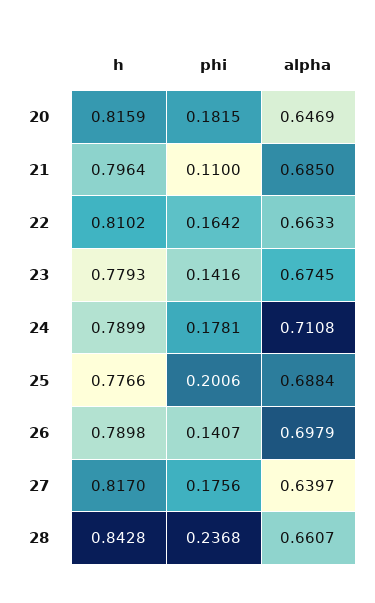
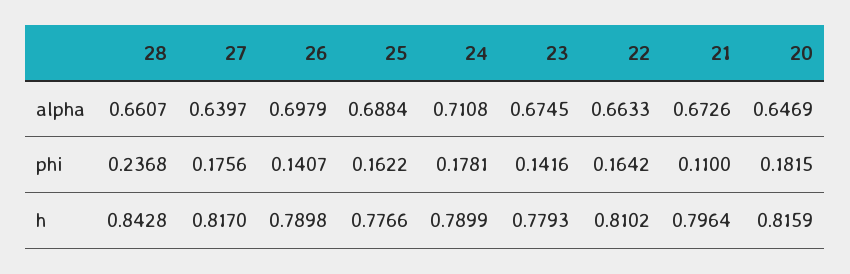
alpha, 21: 0.685 -> 0.6726
phi, 25: 0.2006 -> 0.1622

